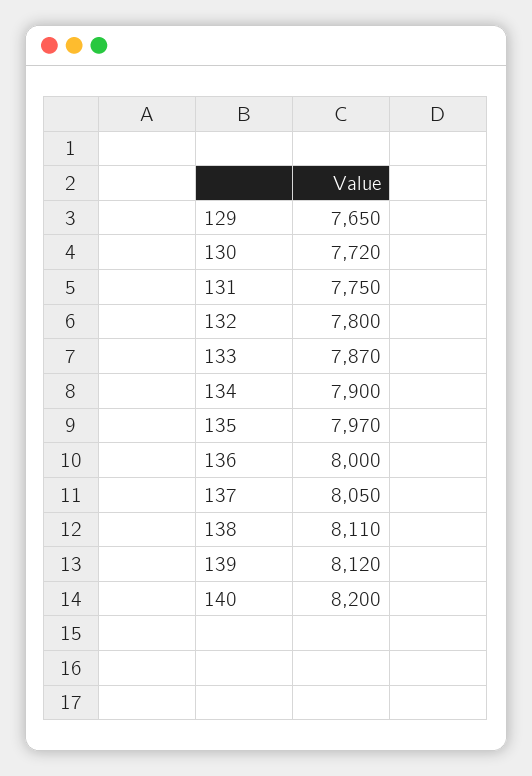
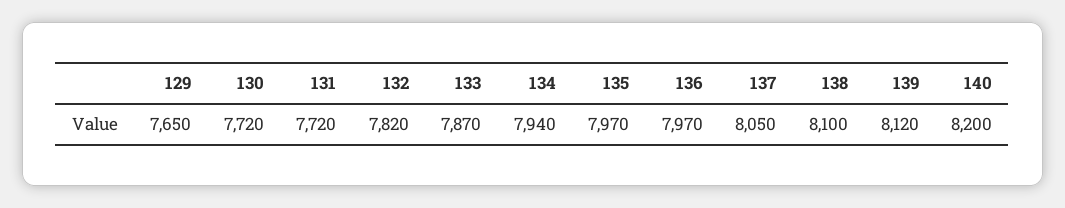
131: 7750 -> 7720
132: 7800 -> 7820
134: 7900 -> 7940
136: 8000 -> 7970
138: 8110 -> 8100

